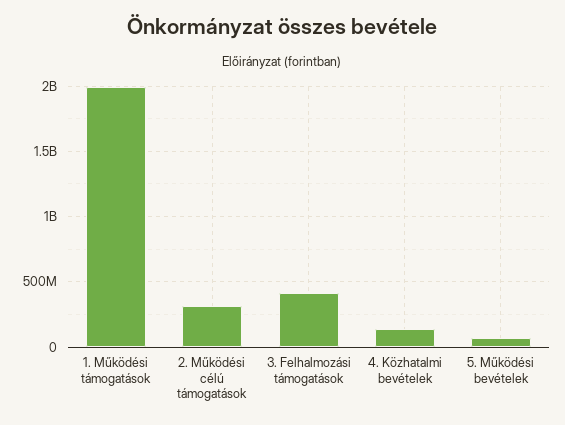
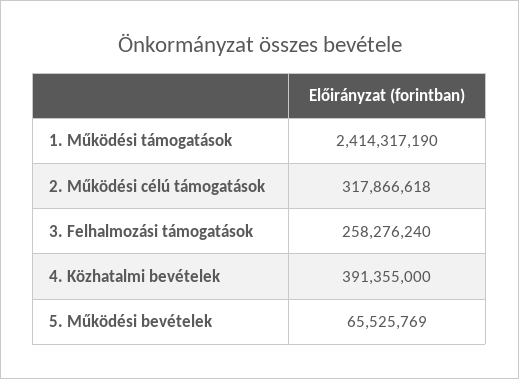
1. Működési támogatások: 2000000000 -> 2414317190
3. Felhalmozási támogatások: 400000000 -> 258276240
4. Közhatalmi bevételek: 150000000 -> 391355000

